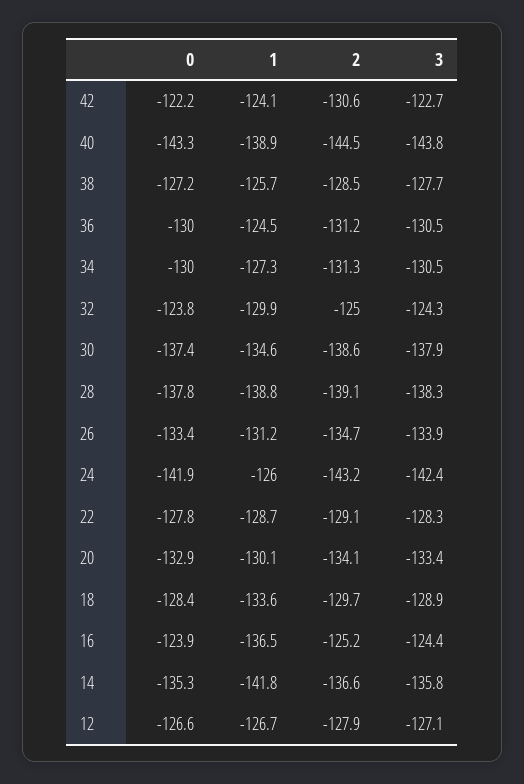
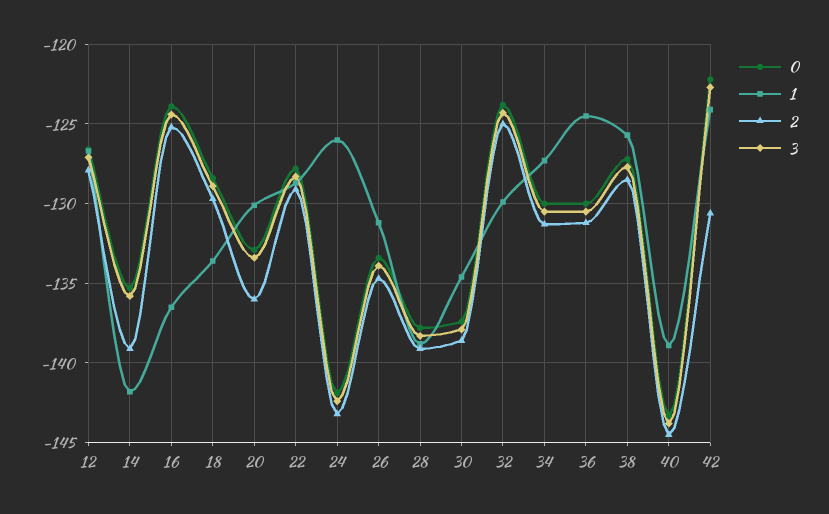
2, 20: -134.1 -> -136
2, 14: -136.6 -> -139

